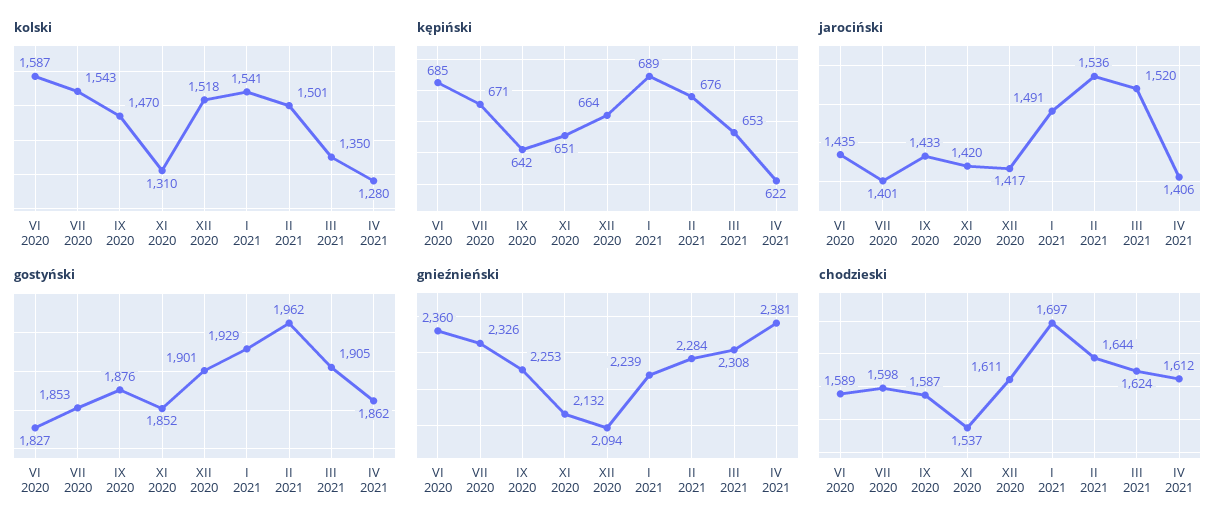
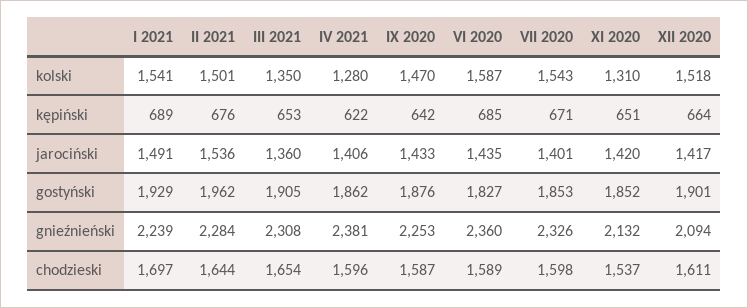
jarociński, III 2021: 1520 -> 1360
chodzieski, III 2021: 1624 -> 1654
chodzieski, IV 2021: 1612 -> 1596

